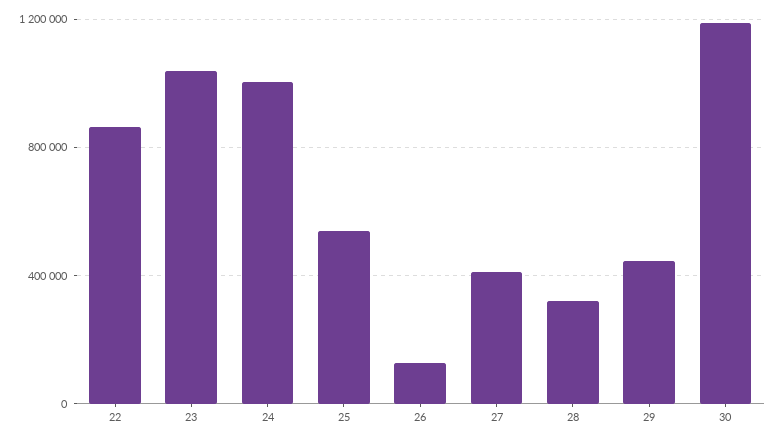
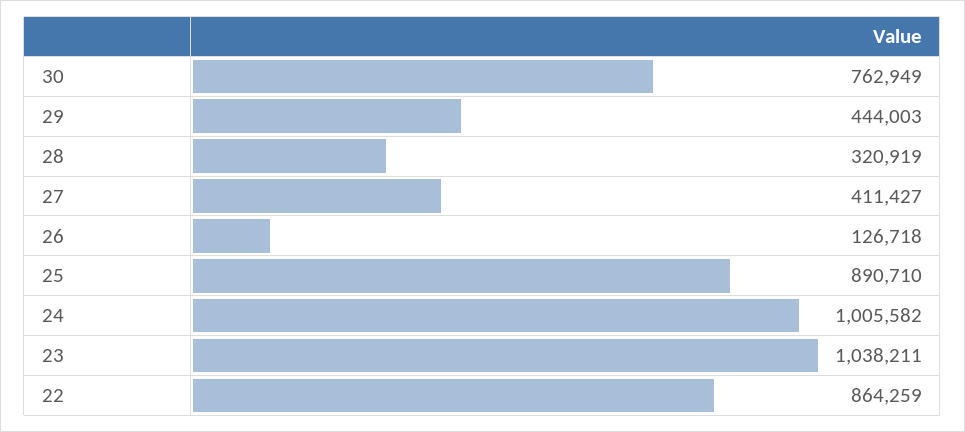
25: 550000 -> 890710
30: 1200000 -> 762949

